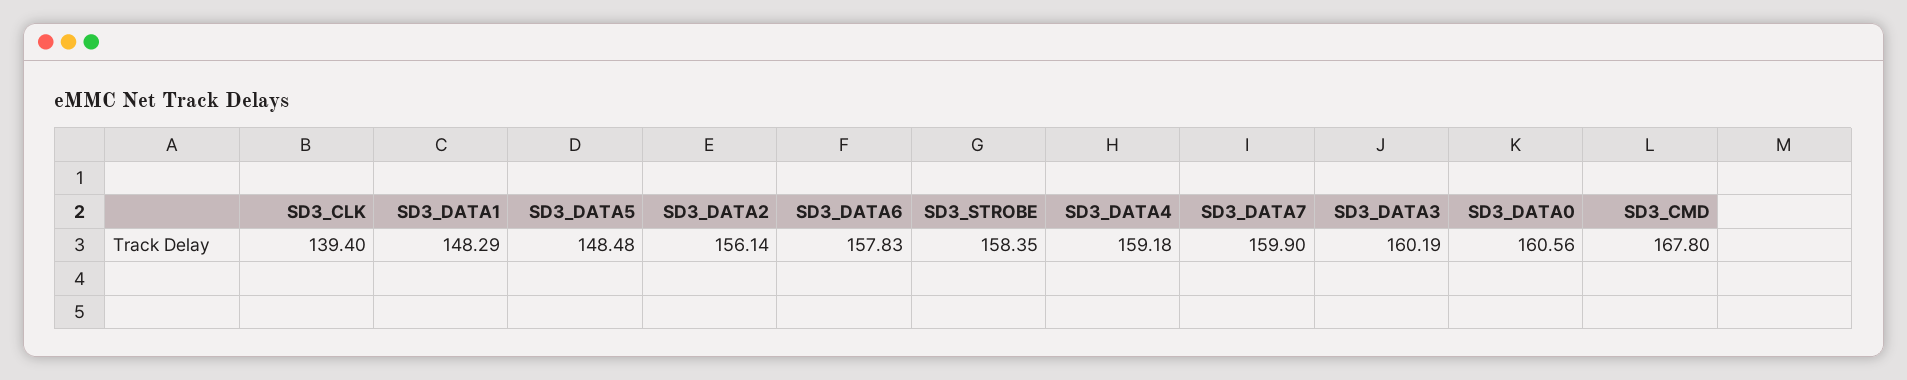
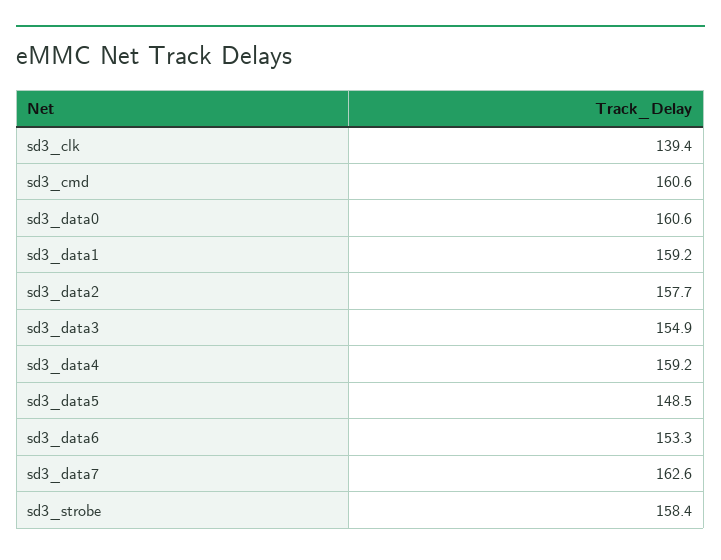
SD3_DATA1: 148.29 -> 159.2
SD3_DATA2: 156.14 -> 157.7
SD3_DATA6: 157.83 -> 153.3
SD3_DATA7: 159.9 -> 162.6
SD3_DATA3: 160.19 -> 154.9
SD3_CMD: 167.8 -> 160.6

